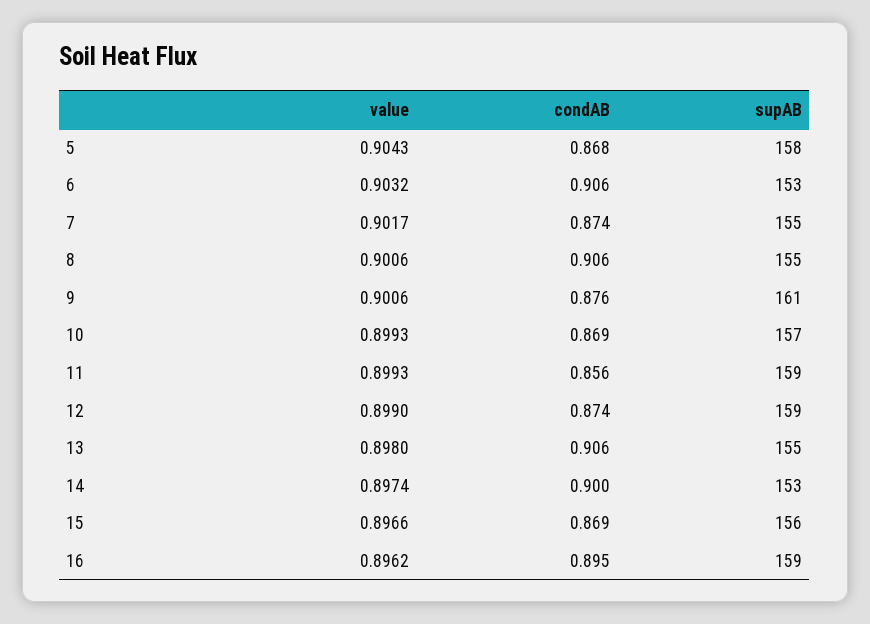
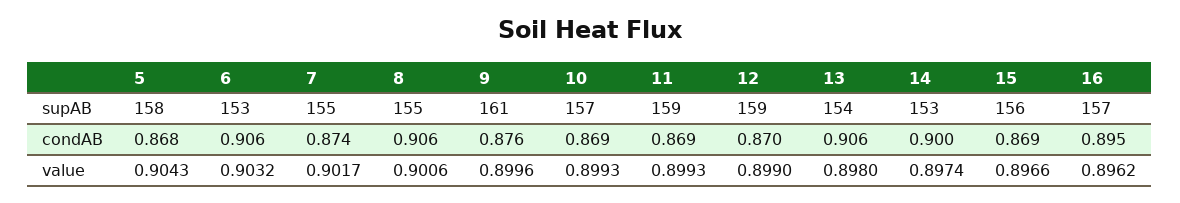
value, 9: 0.9006 -> 0.8996
condAB, 11: 0.856 -> 0.869
condAB, 12: 0.874 -> 0.87
supAB, 13: 155 -> 154
supAB, 16: 159 -> 157

